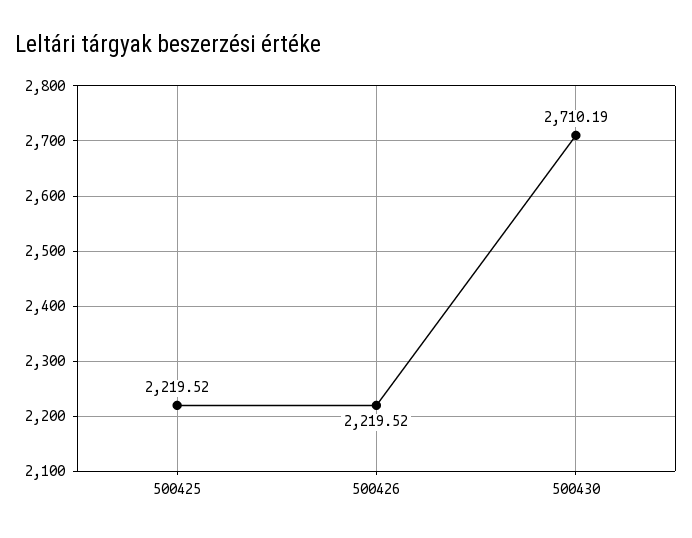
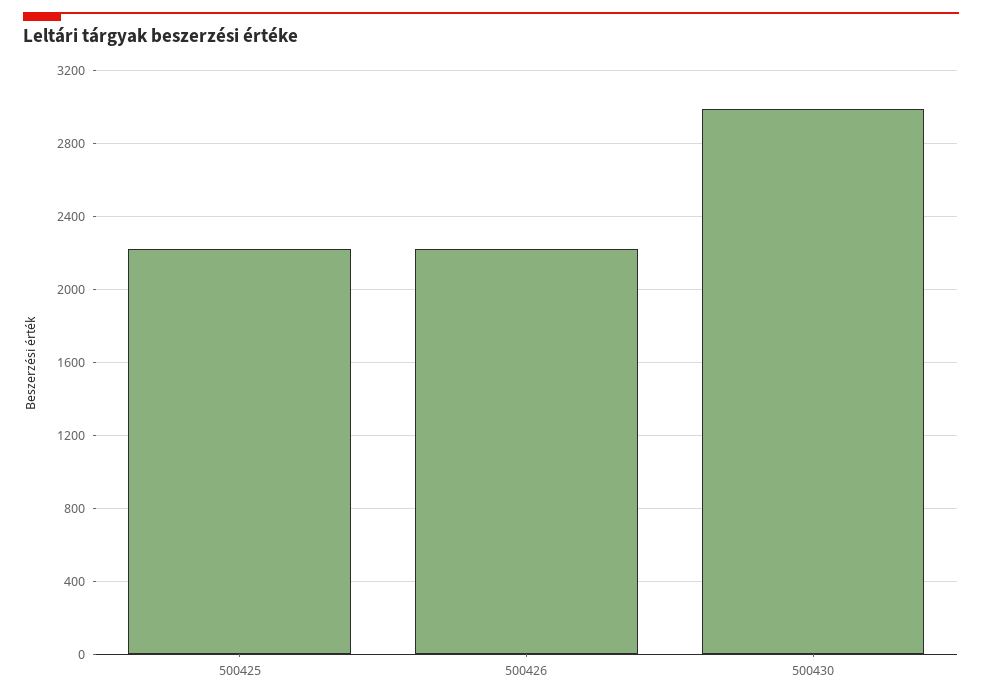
500430: 2710.19 -> 3000

